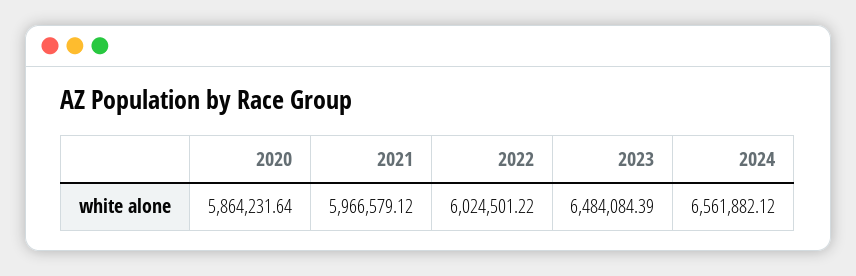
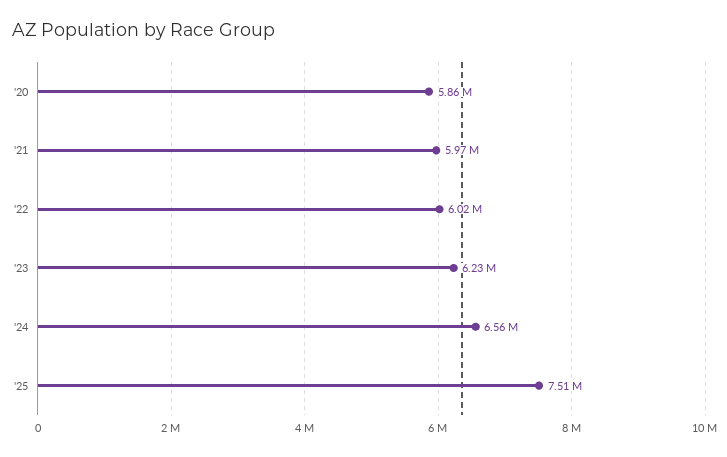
2023: 6484084.39 -> 6230000
'25: none -> 7510000

